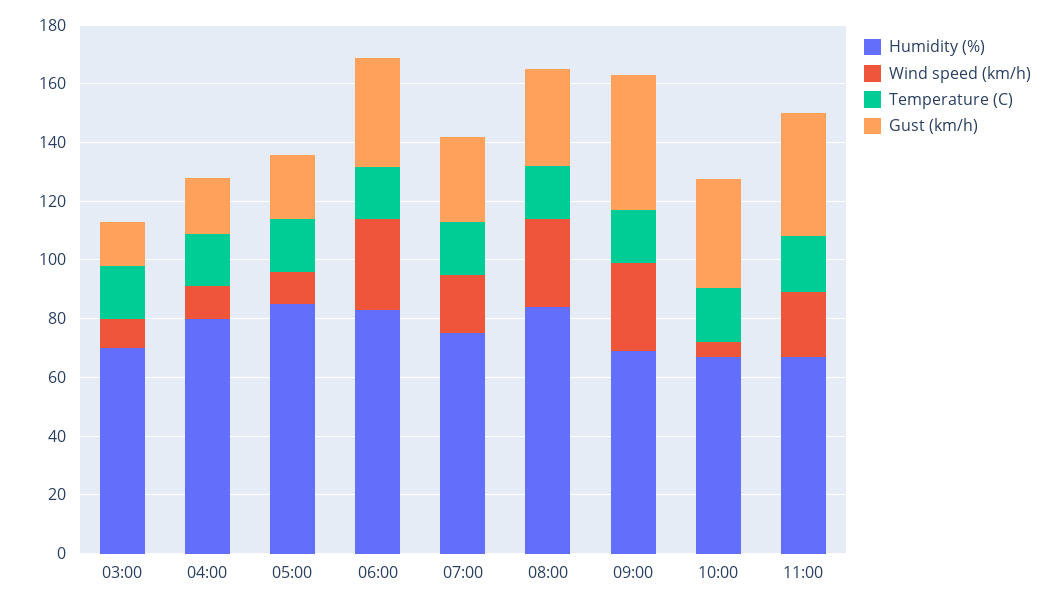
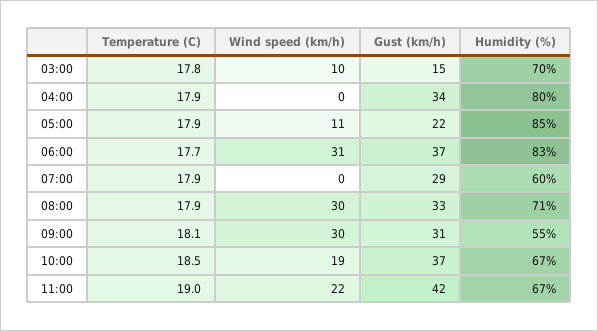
Wind speed (km/h), 04:00: 10 -> 0
Gust (km/h), 04:00: 20 -> 34
Humidity (%), 07:00: 75 -> 60
Wind speed (km/h), 07:00: 20 -> 0
Humidity (%), 08:00: 85 -> 71
Humidity (%), 09:00: 70 -> 55
Gust (km/h), 09:00: 45 -> 31
Wind speed (km/h), 10:00: 5 -> 19

